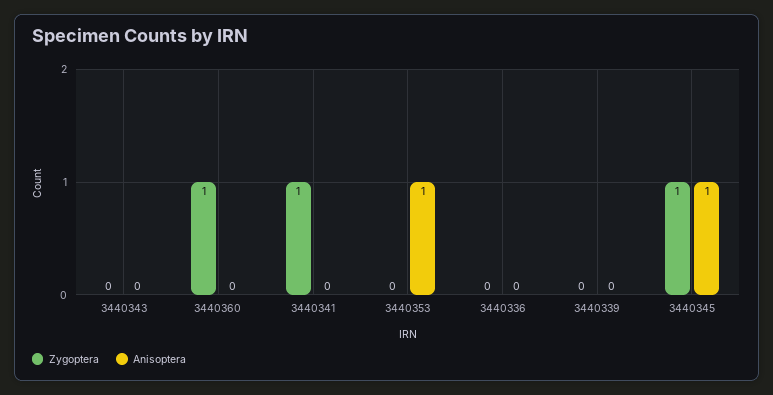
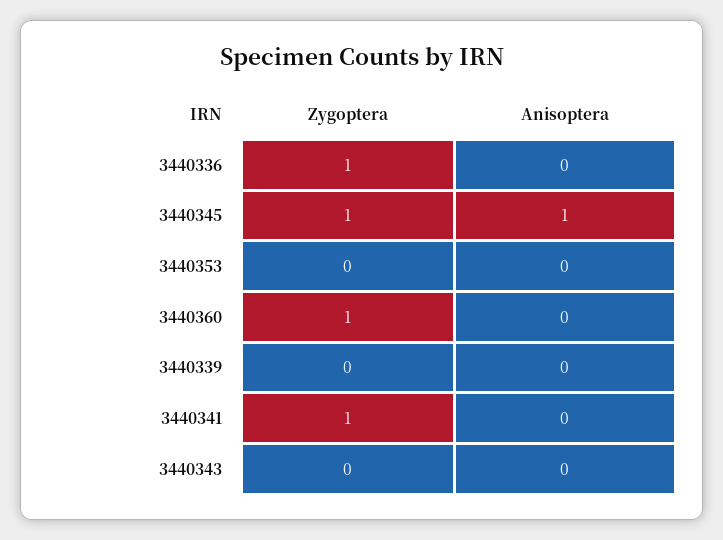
Anisoptera, 3440353: 1 -> 0
Zygoptera, 3440336: 0 -> 1

